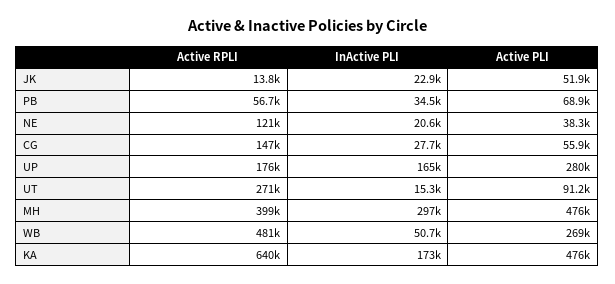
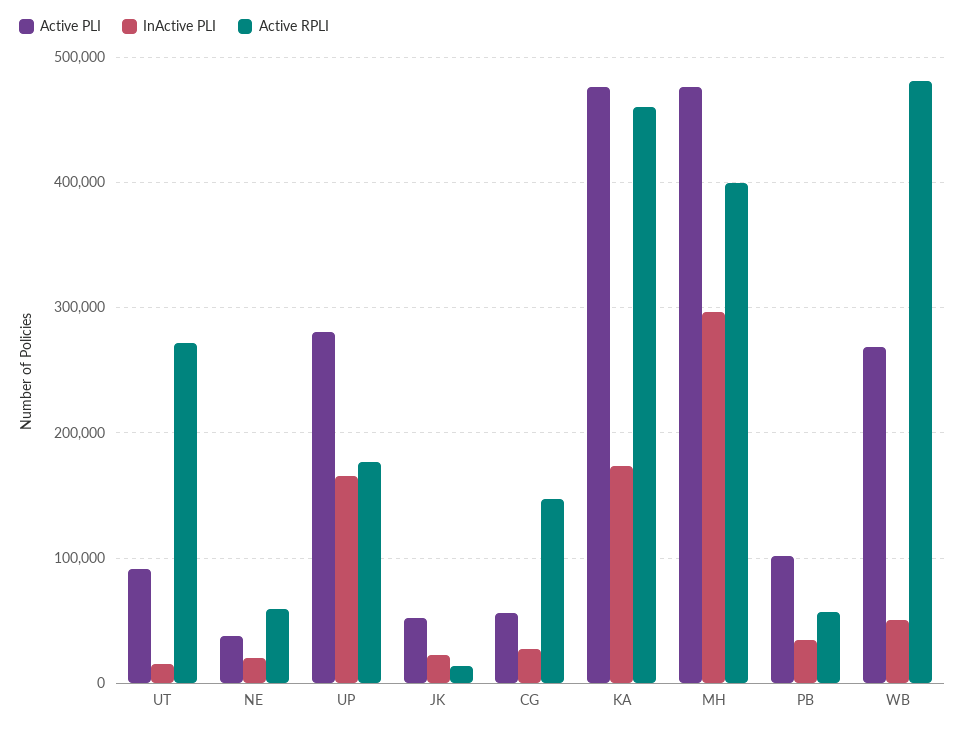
Active PLI, PB: 68900 -> 100000
Active RPLI, NE: 121000 -> 60000
Active RPLI, KA: 640000 -> 460000

